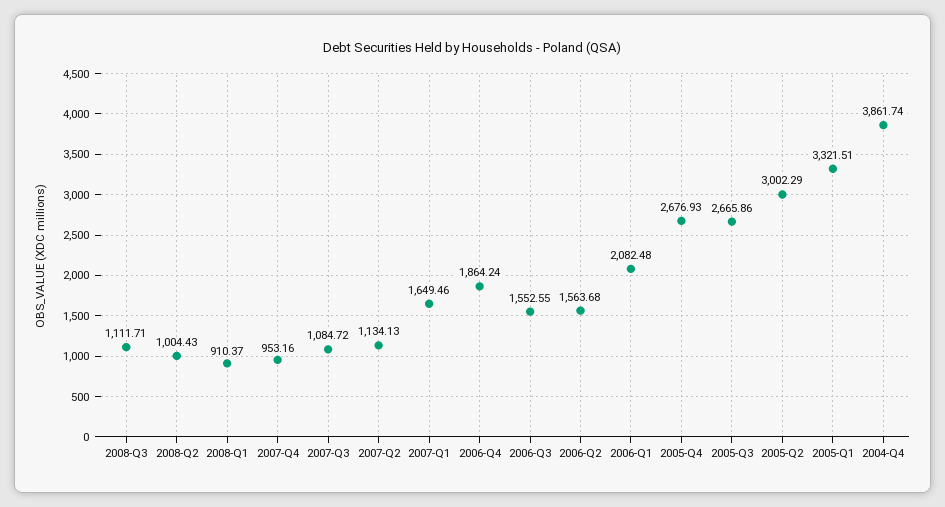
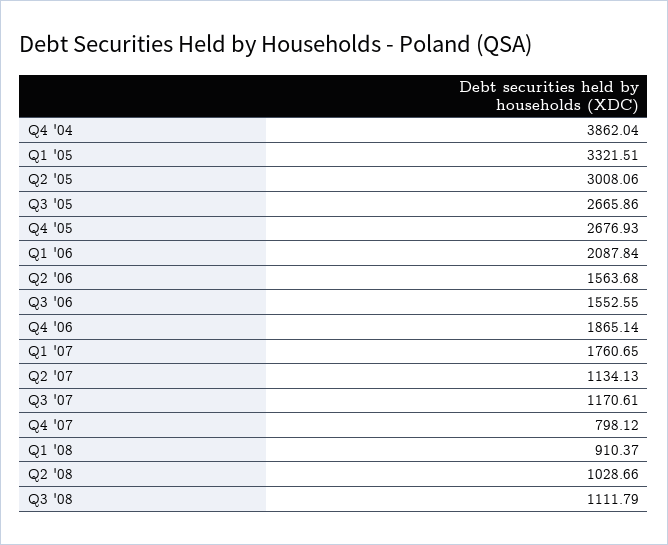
2008-Q3: 1111.71 -> 1111.79
2008-Q2: 1004.43 -> 1028.66
2007-Q4: 953.16 -> 798.12
2007-Q3: 1084.72 -> 1170.61
2007-Q1: 1649.46 -> 1760.65
2006-Q4: 1864.24 -> 1865.14
2006-Q1: 2082.48 -> 2087.84
2005-Q2: 3002.29 -> 3008.06
2004-Q4: 3861.74 -> 3862.04

